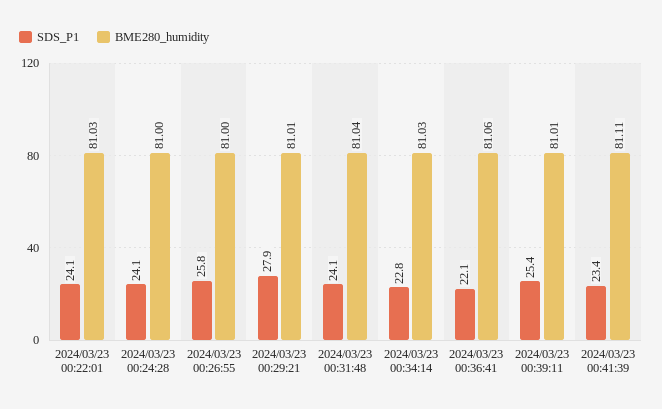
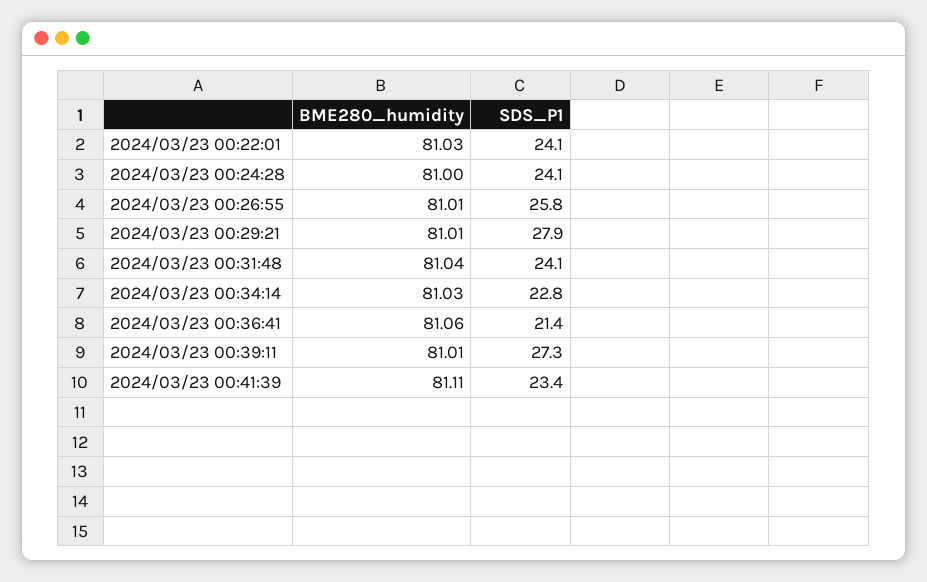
BME280_humidity, 2024/03/23 00:26:55: 81 -> 81.01
SDS_P1, 2024/03/23 00:36:41: 22.1 -> 21.4
SDS_P1, 2024/03/23 00:39:11: 25.4 -> 27.3

